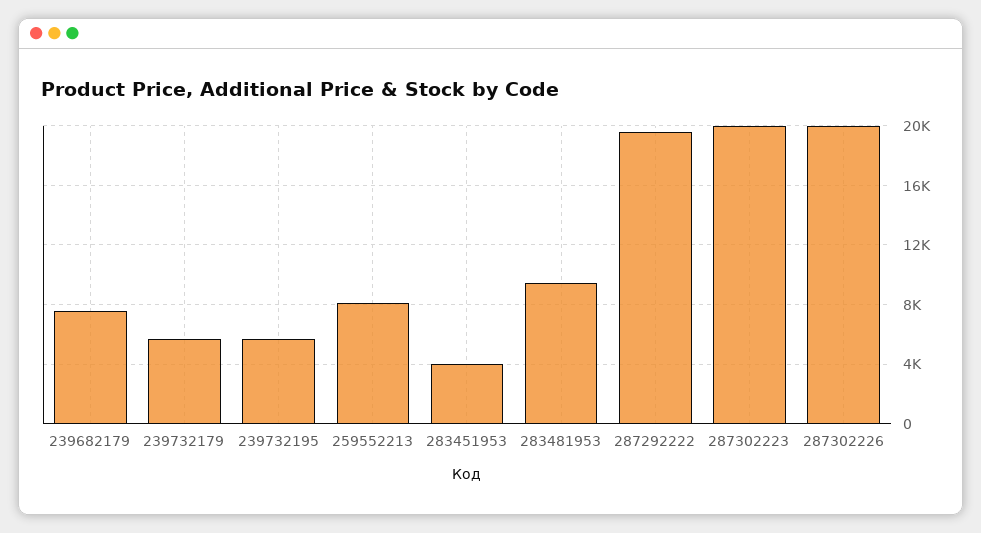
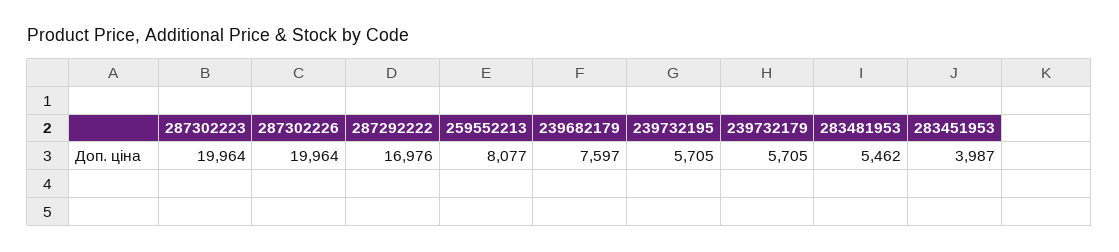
283481953: 9500 -> 5462
287292222: 19500 -> 16976

